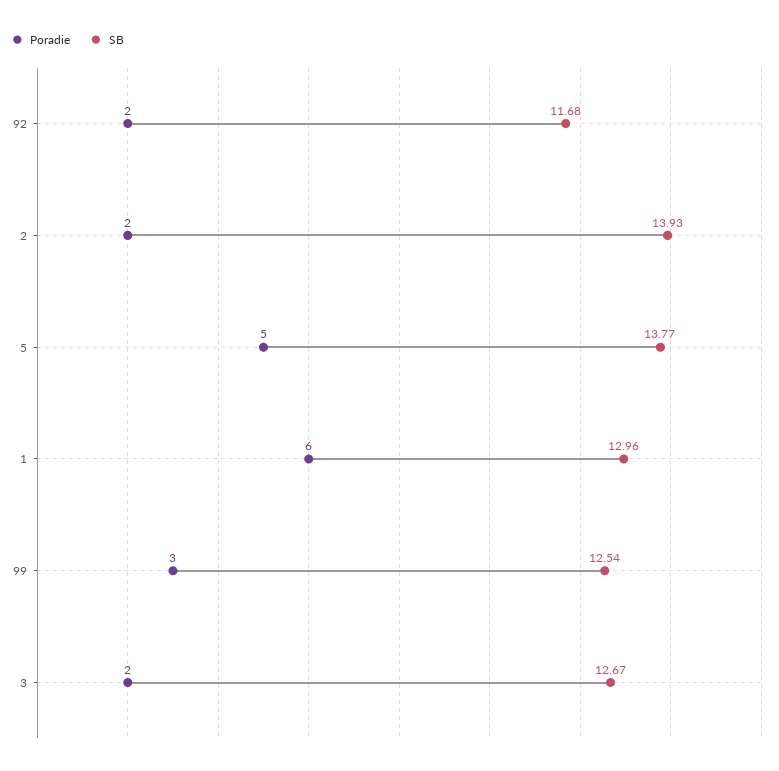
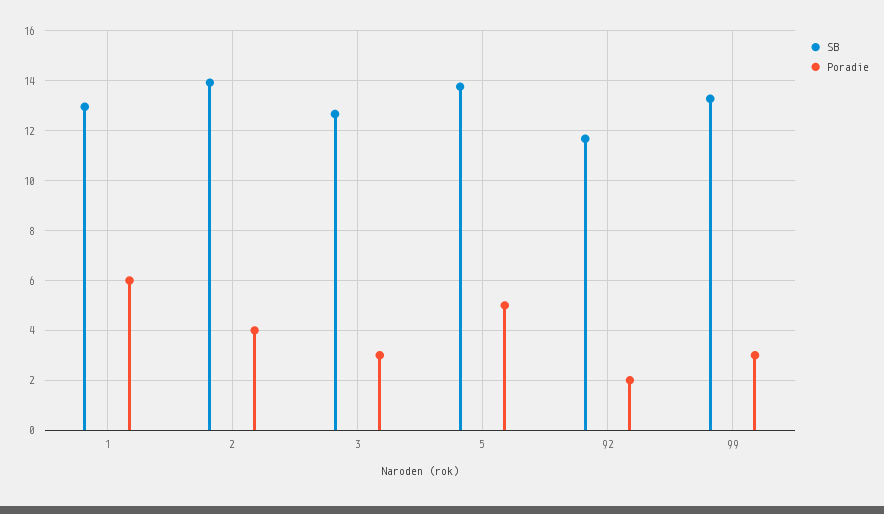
Poradie, 2: 2 -> 4
SB, 99: 12.54 -> 13.25
Poradie, 3: 2 -> 3

